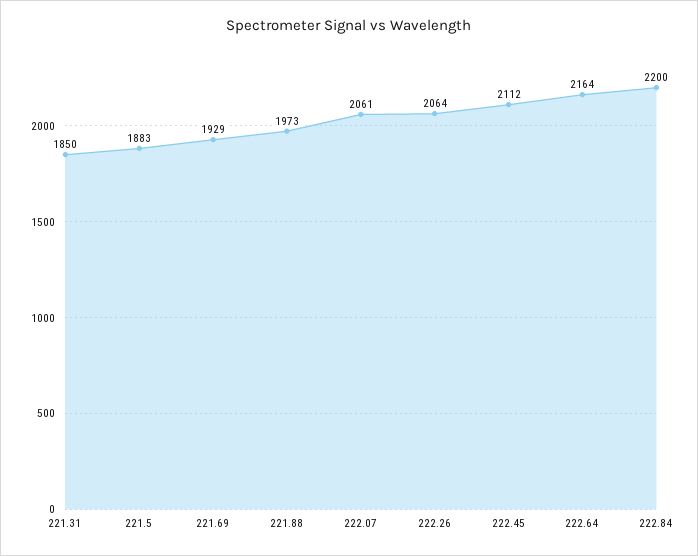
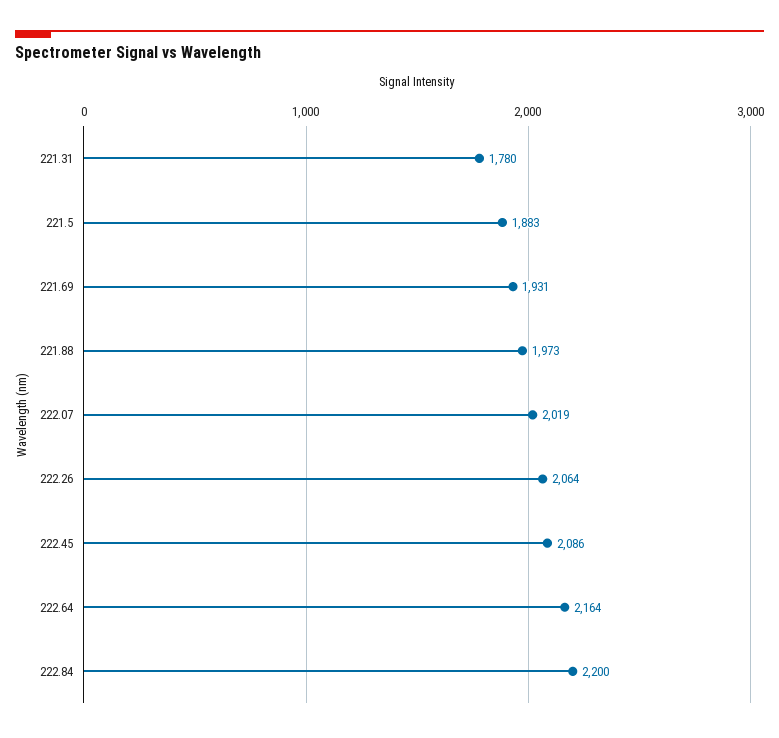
221.31: 1850 -> 1780
221.69: 1929 -> 1931
222.07: 2061 -> 2019
222.45: 2112 -> 2086

